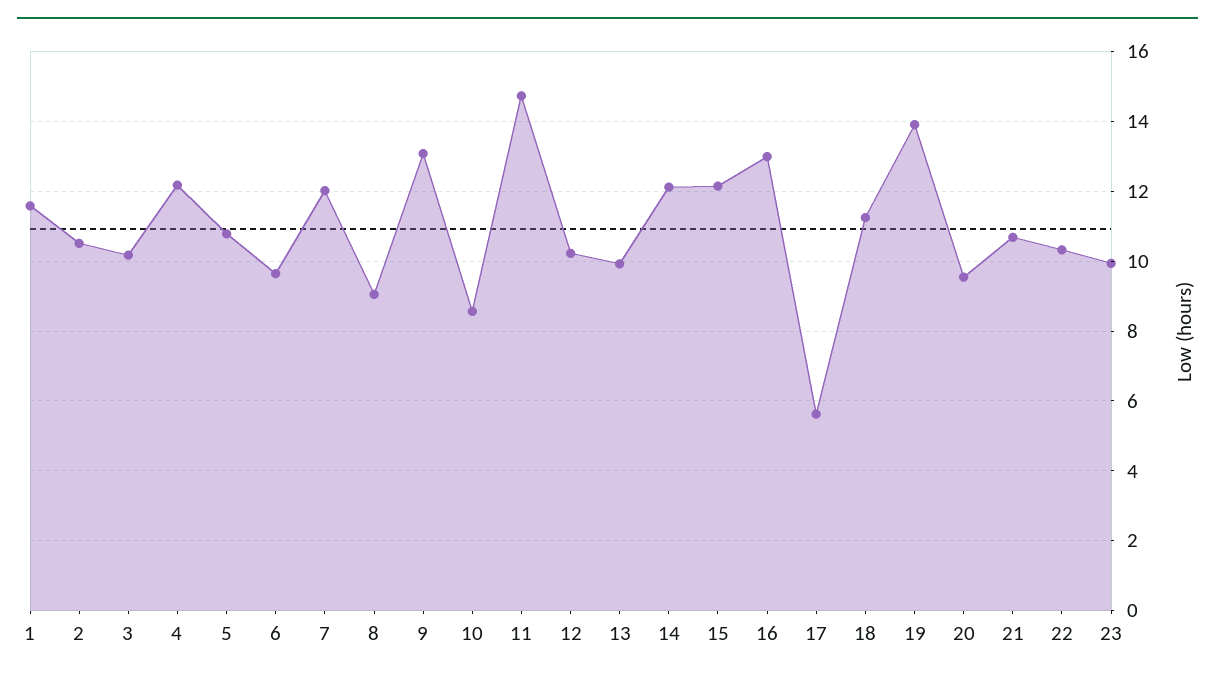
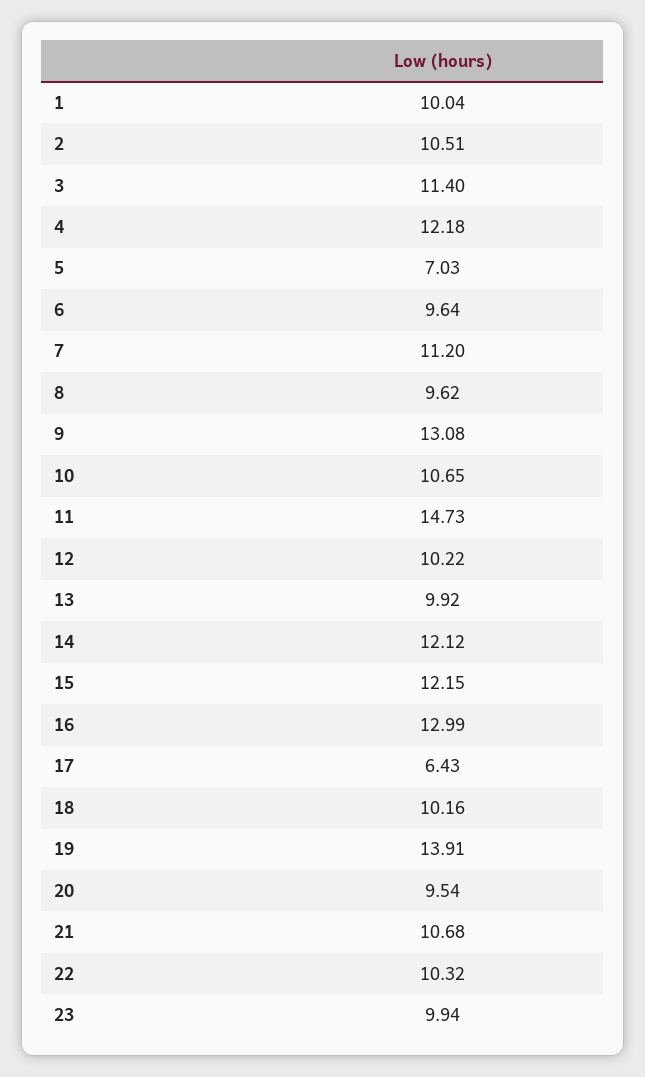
1: 11.6 -> 10.04
3: 10.2 -> 11.4
5: 10.8 -> 7.03
7: 12 -> 11.2
8: 9 -> 9.62
10: 8.6 -> 10.65
17: 5.6 -> 6.43
18: 11.2 -> 10.16

